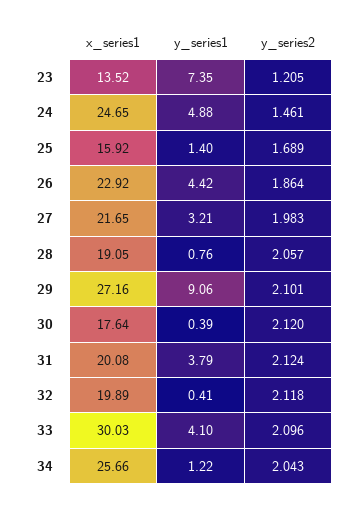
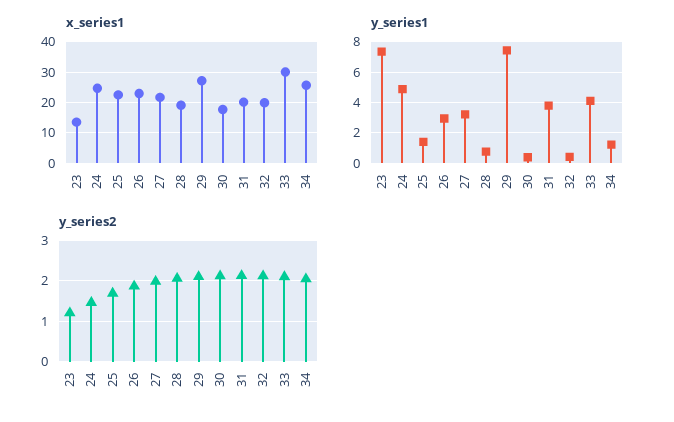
x_series1, 25: 15.92 -> 22
y_series1, 26: 4.42 -> 3
y_series1, 29: 9.06 -> 7.5

